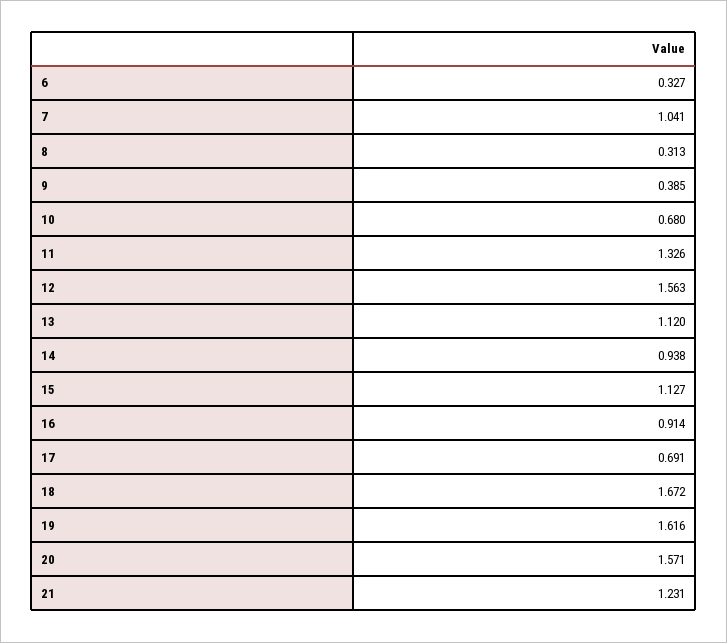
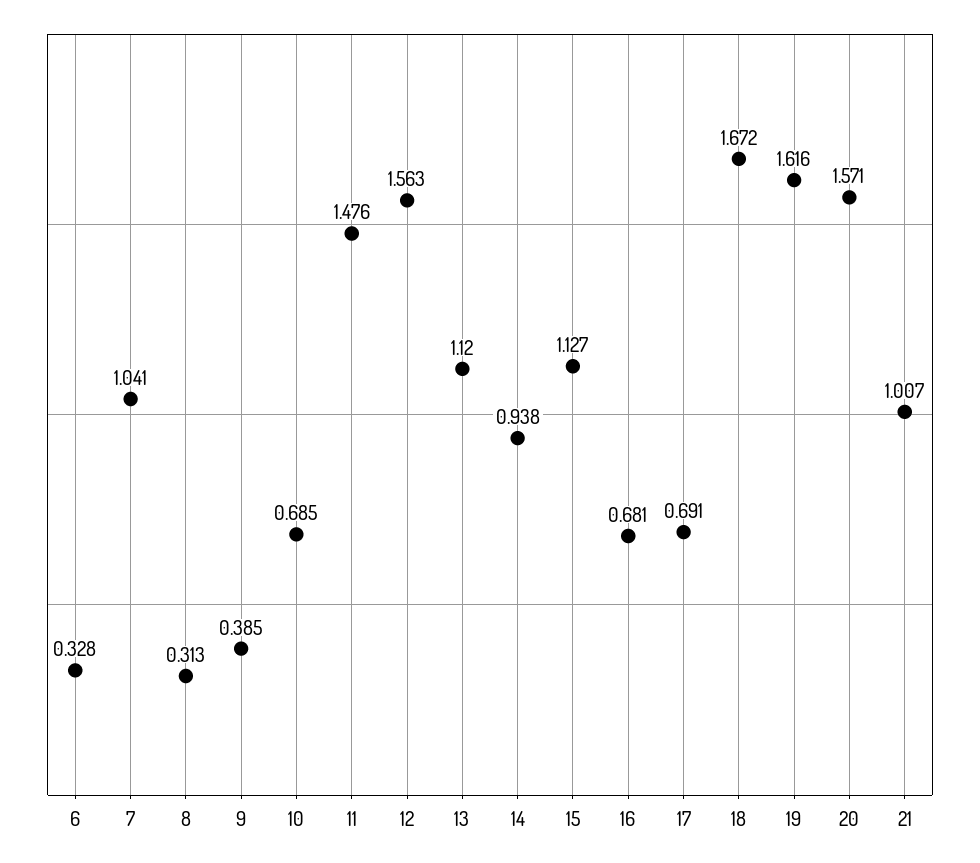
6: 0.327 -> 0.328
10: 0.68 -> 0.685
11: 1.326 -> 1.476
16: 0.914 -> 0.681
21: 1.231 -> 1.007

